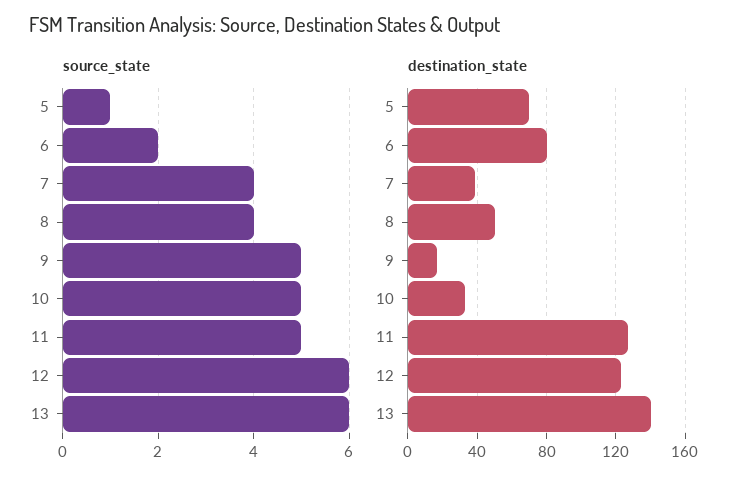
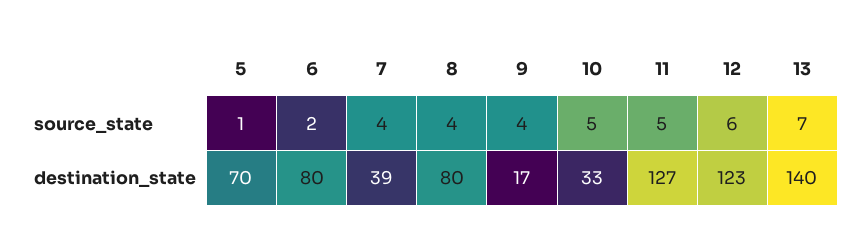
source_state, 9: 5 -> 4
source_state, 13: 6 -> 7
destination_state, 8: 50 -> 80

